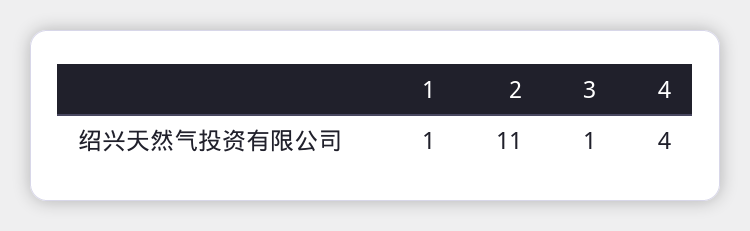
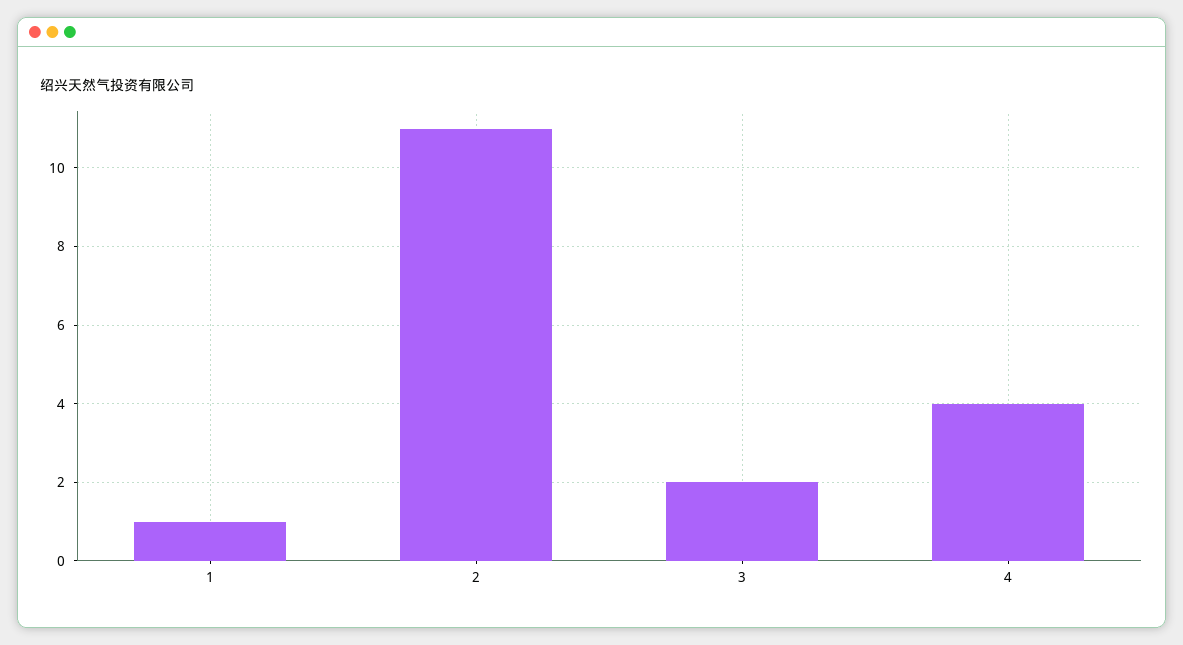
3: 1 -> 2

